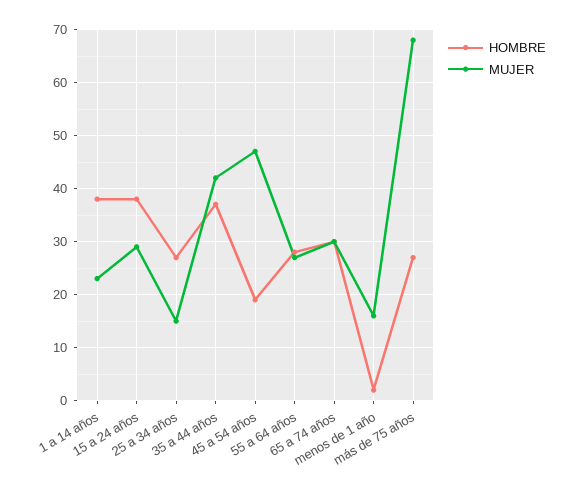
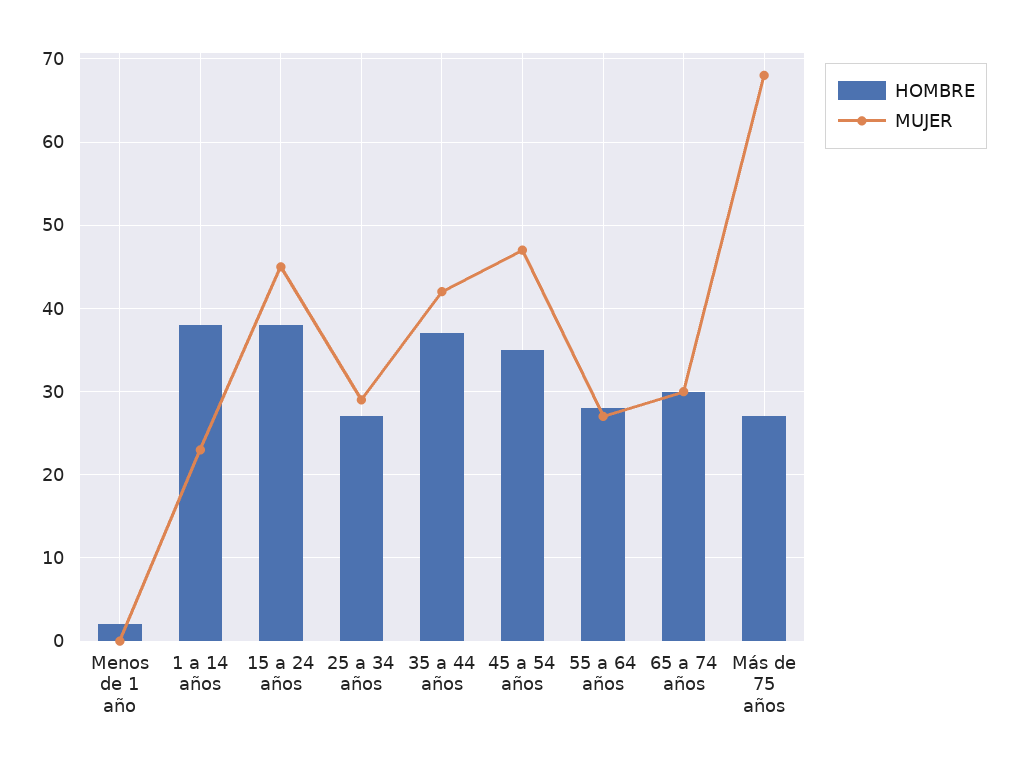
MUJER, 15 a 24 años: 30 -> 45
MUJER, 25 a 34 años: 15 -> 29
HOMBRE, 45 a 54 años: 20 -> 35
MUJER, menos de 1 año: 15 -> 0

